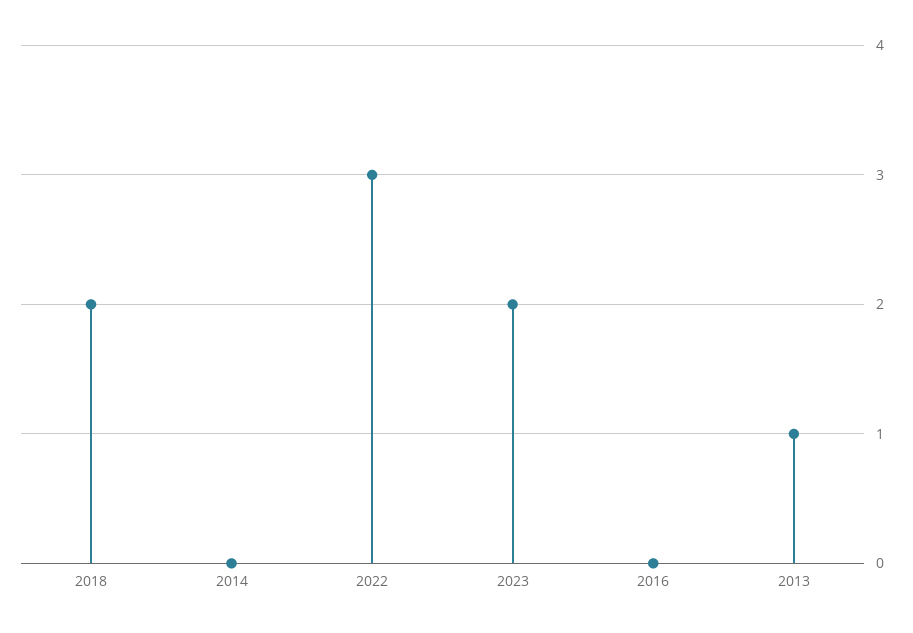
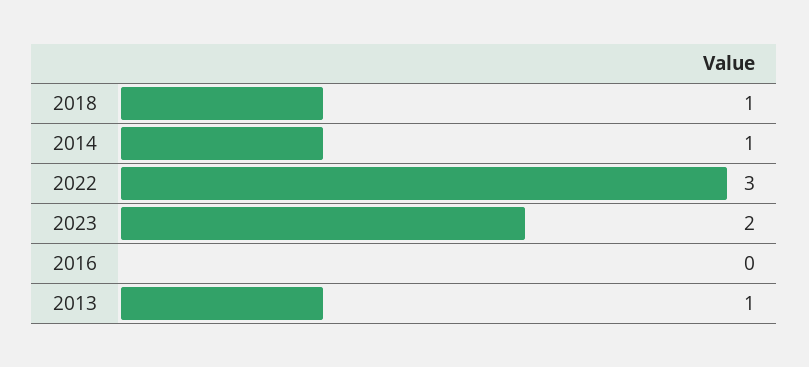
2018: 2 -> 1
2014: 0 -> 1

